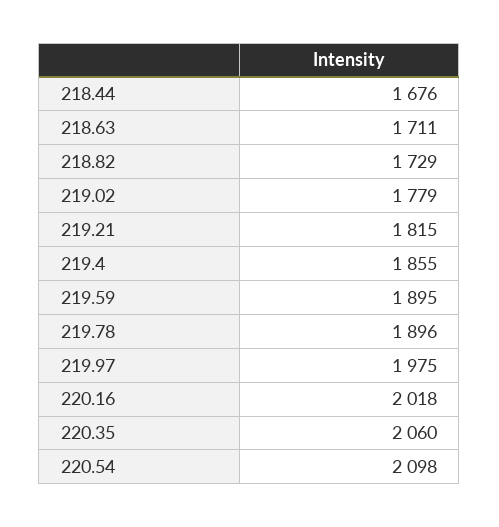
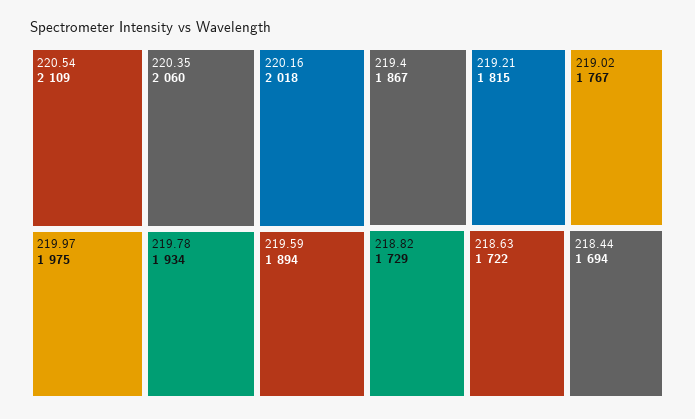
218.44: 1676 -> 1694
218.63: 1711 -> 1722
219.02: 1779 -> 1767
219.4: 1855 -> 1867
219.59: 1895 -> 1894
219.78: 1896 -> 1934
220.54: 2098 -> 2109

